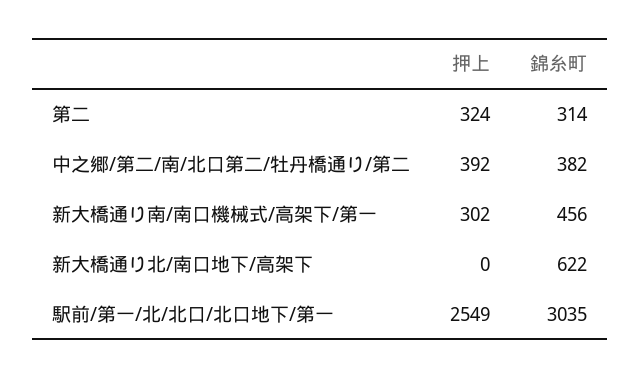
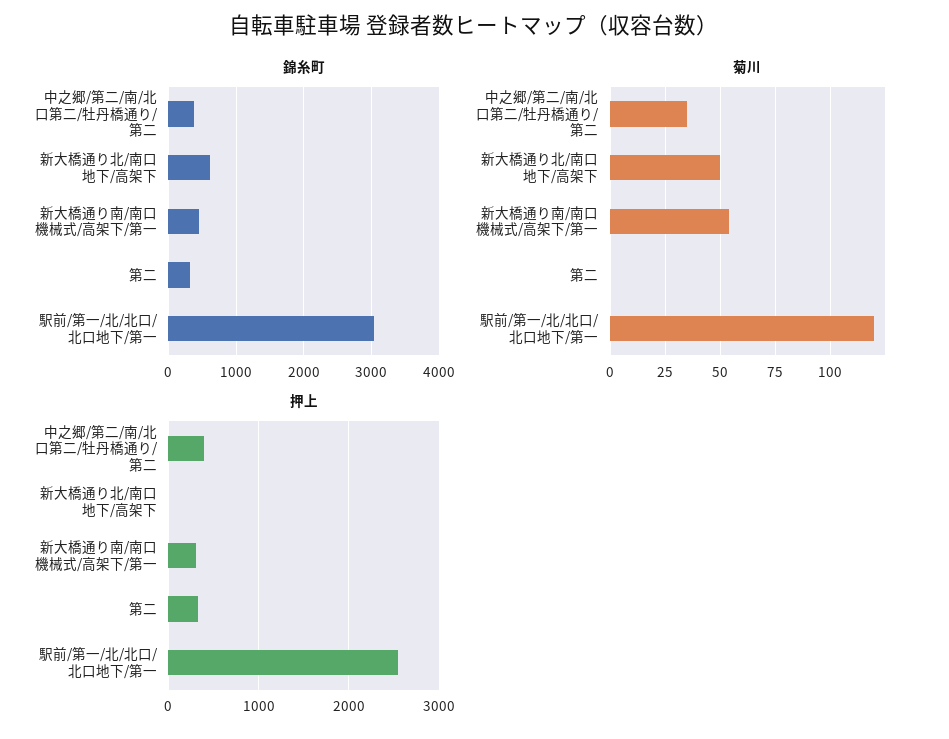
菊川, 中之郷/第二/南/北口第二/牡丹橋通り/第二: none -> 35
菊川, 新大橋通り北/南口地下/高架下: none -> 50
菊川, 新大橋通り南/南口機械式/高架下/第一: none -> 55
菊川, 第二: none -> 0
菊川, 駅前/第一/北/北口/北口地下/第一: none -> 120

